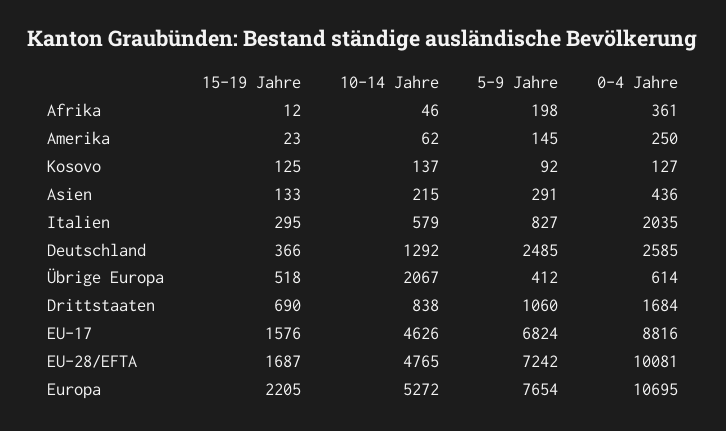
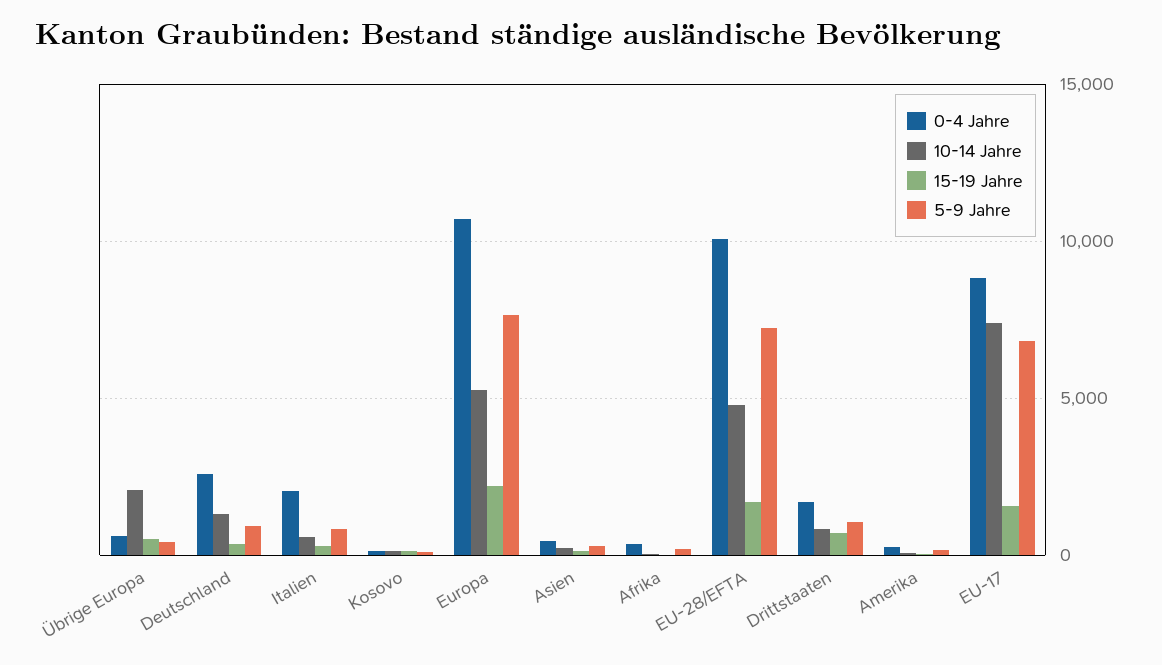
5-9 Jahre, Deutschland: 2485 -> 1000
10-14 Jahre, EU-17: 4626 -> 7500

